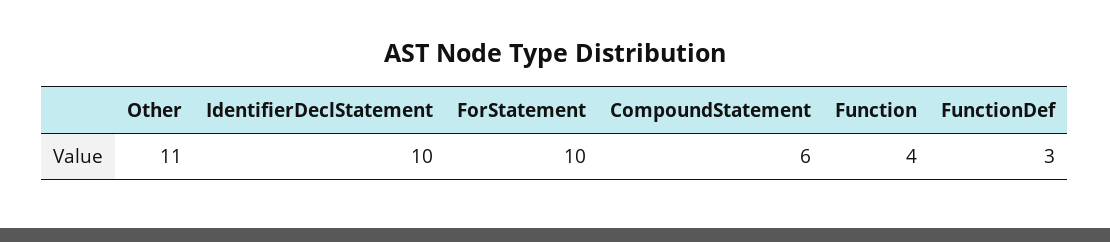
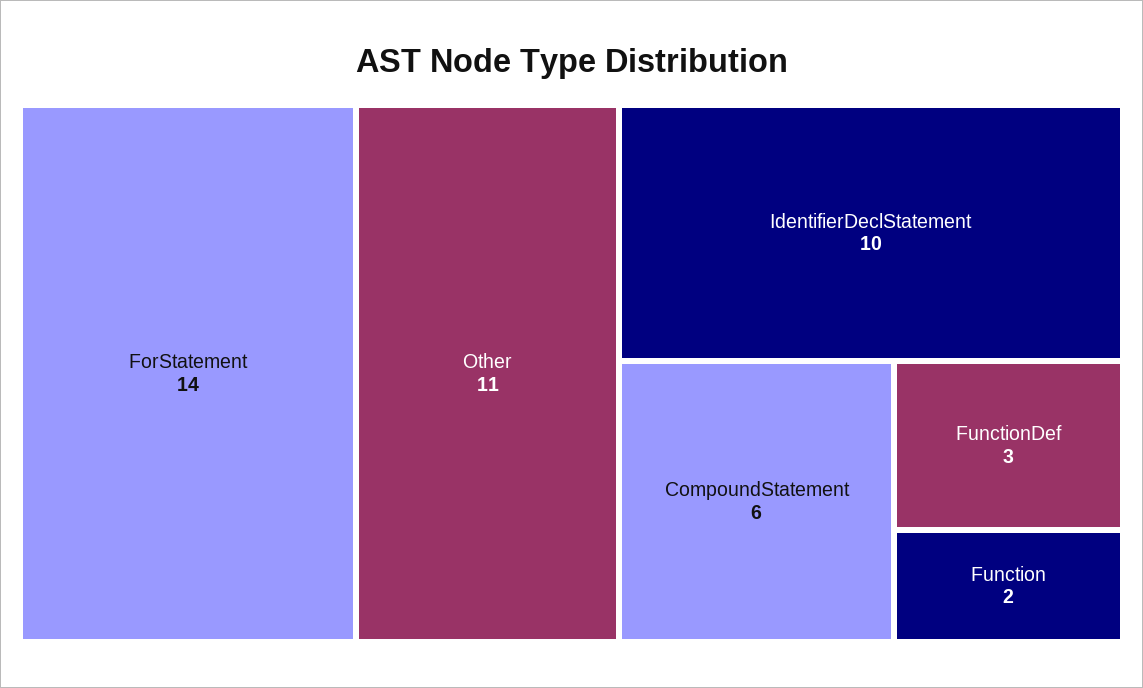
ForStatement: 10 -> 14
Function: 4 -> 2

